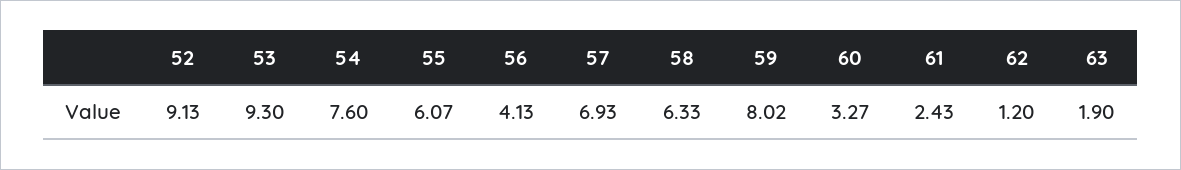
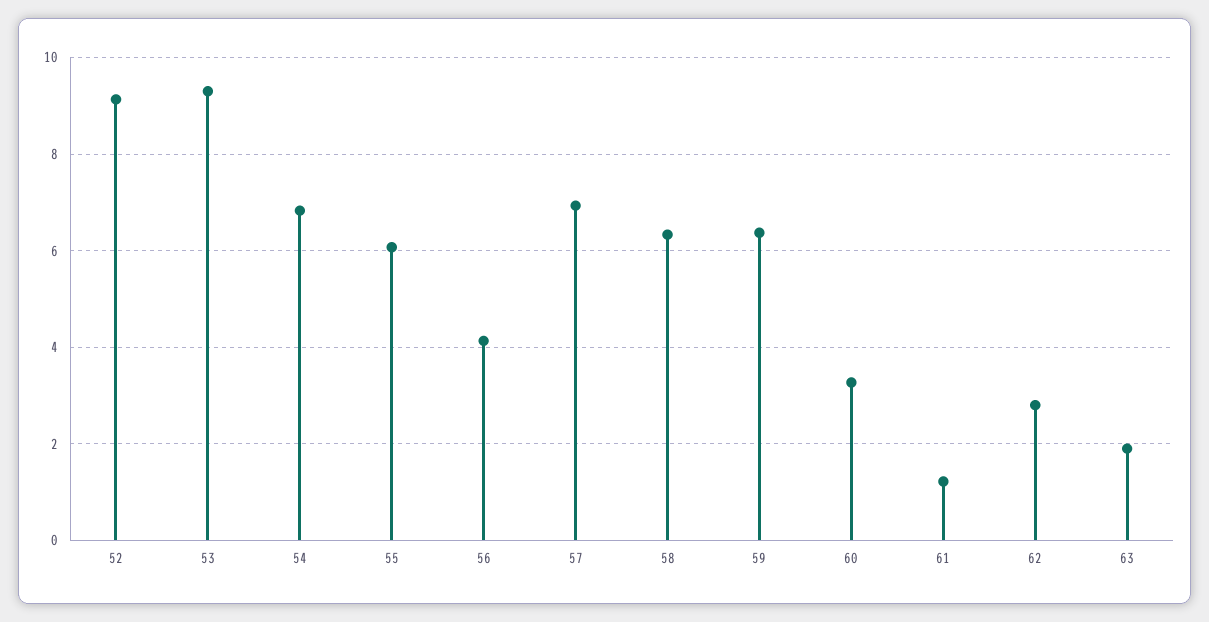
54: 7.6 -> 6.8
59: 8.02 -> 6.4
61: 2.43 -> 1.2
62: 1.2 -> 2.8

